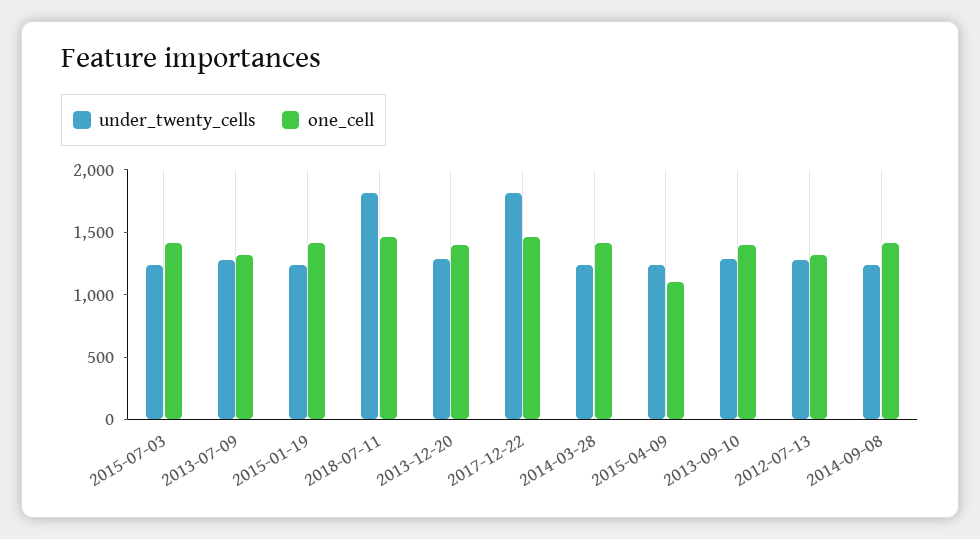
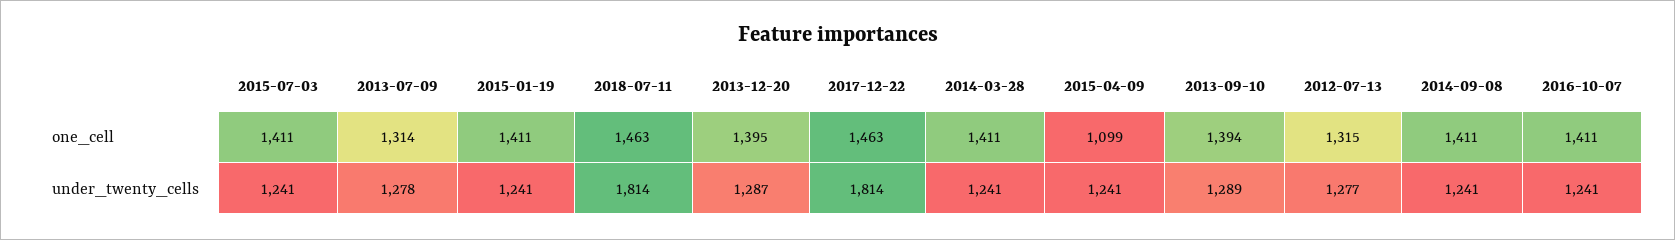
one_cell, 2016-10-07: none -> 1411
under_twenty_cells, 2016-10-07: none -> 1241

